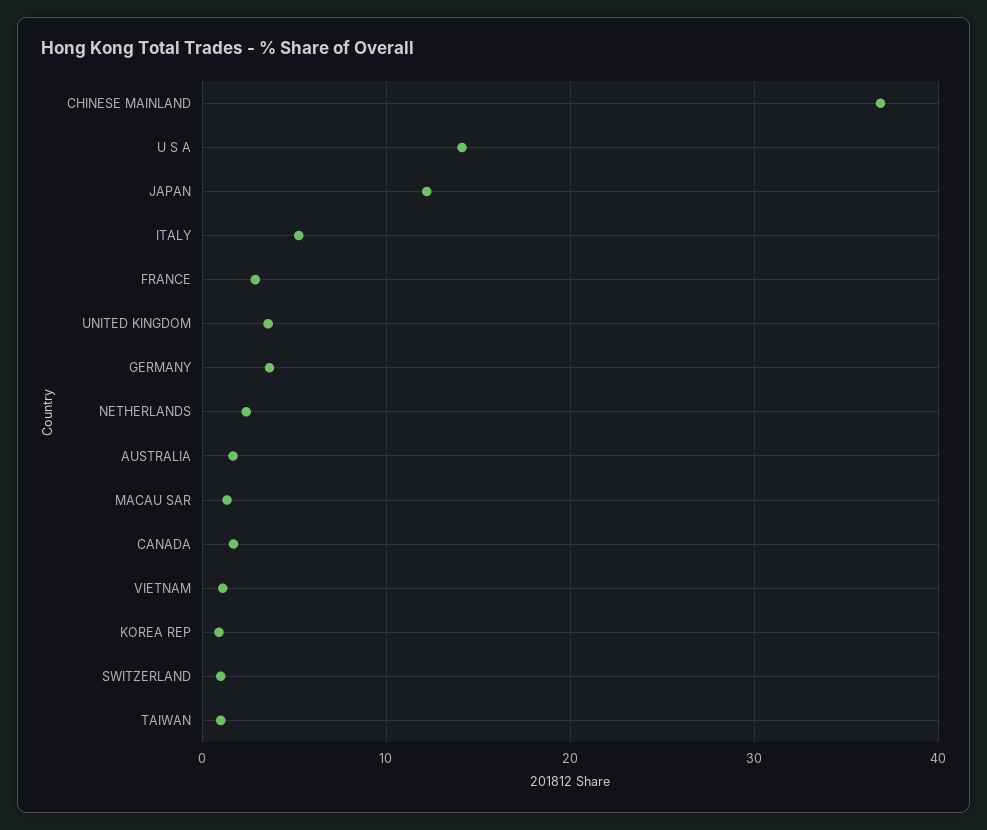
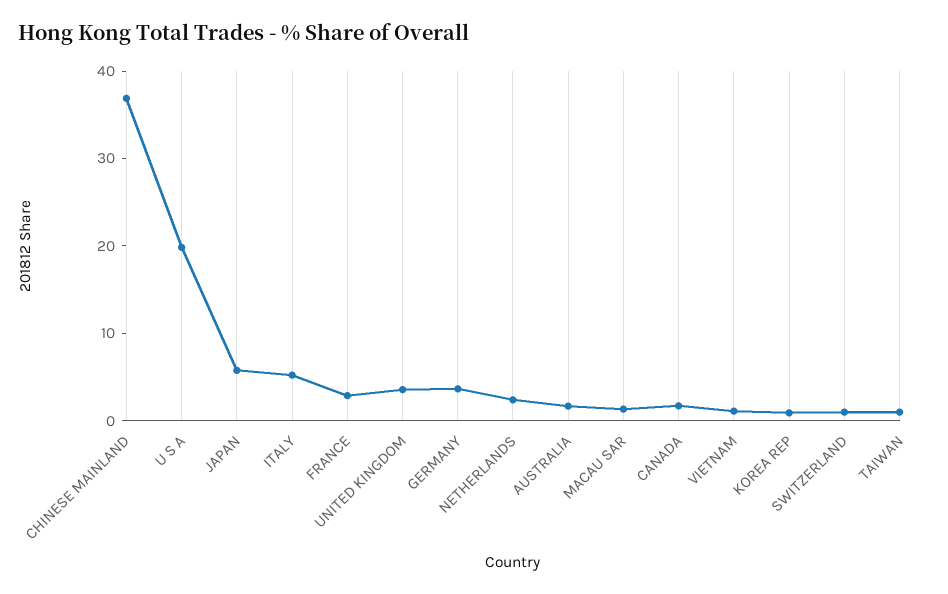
U S A: 14 -> 20
JAPAN: 12 -> 6

